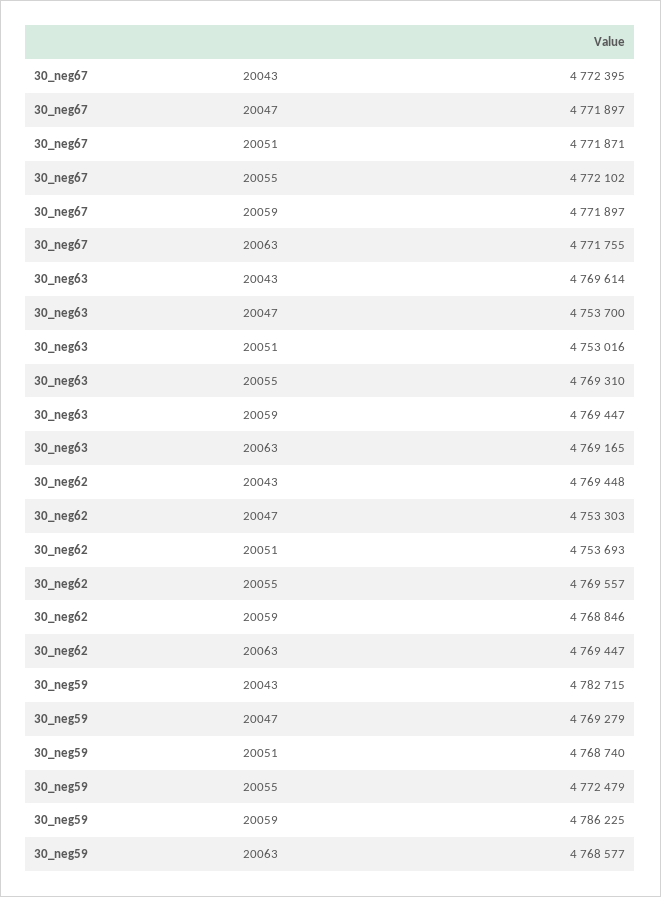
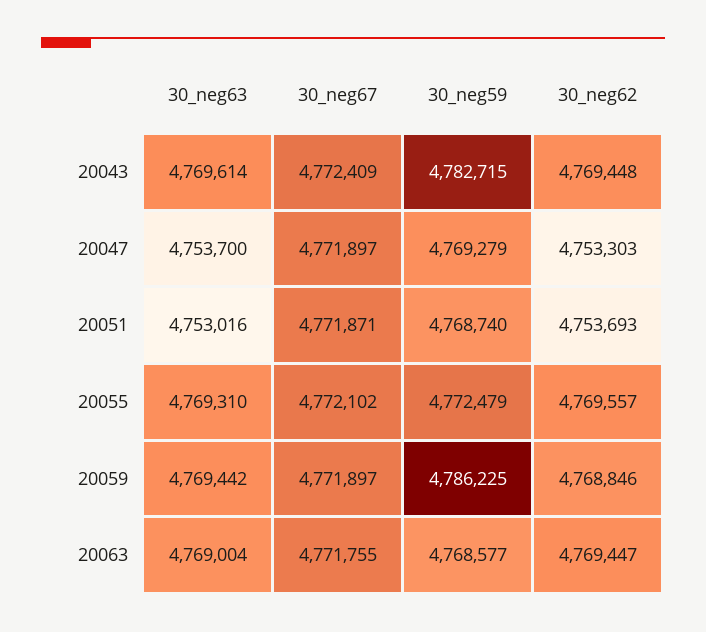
30_neg67, 20043: 4772395 -> 4772409
30_neg63, 20059: 4769447 -> 4769442
30_neg63, 20063: 4769165 -> 4769004

